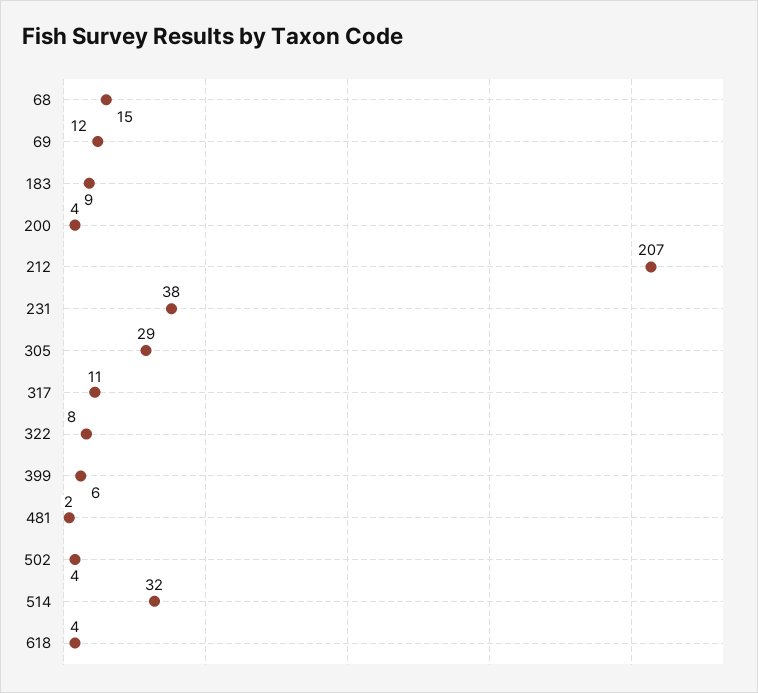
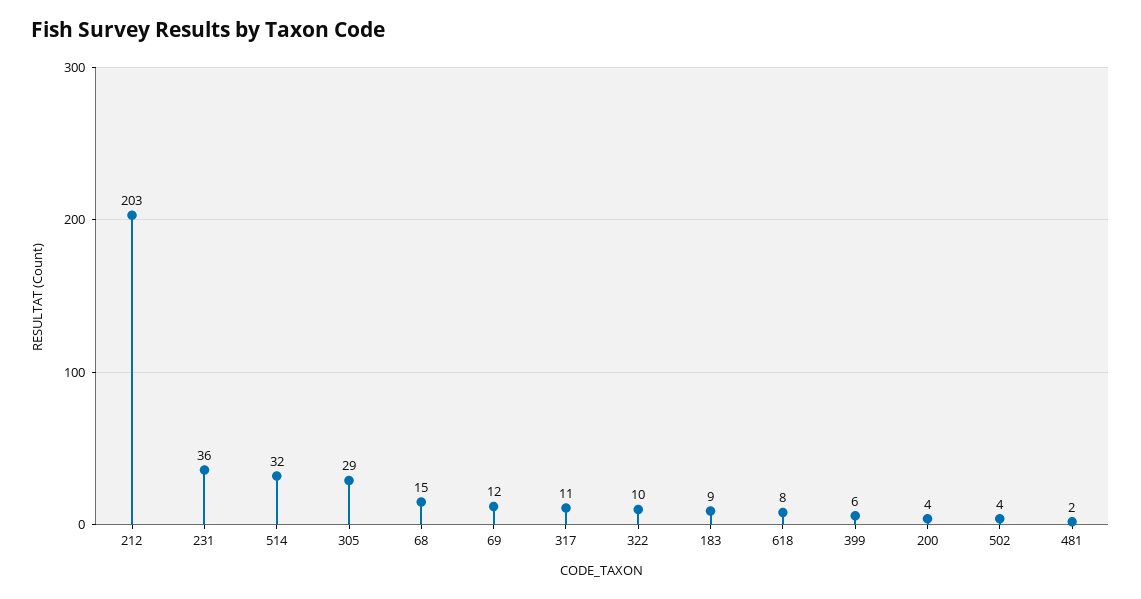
212: 207 -> 203
231: 38 -> 36
322: 8 -> 10
618: 4 -> 8

